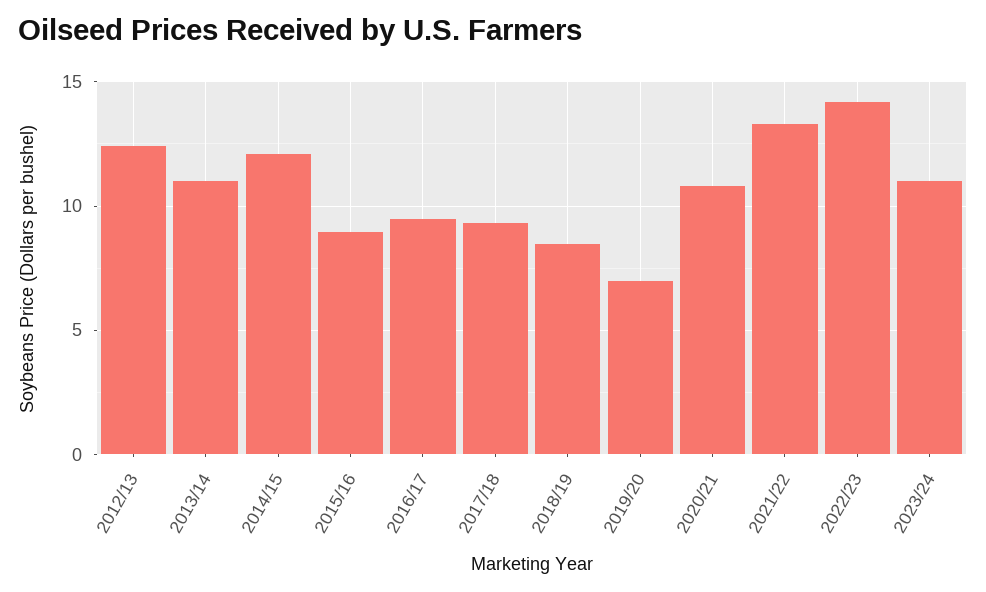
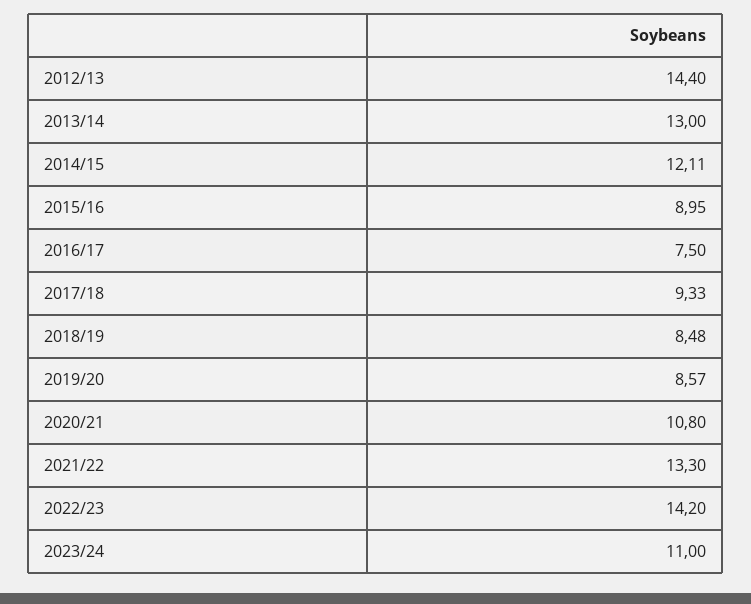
2012/13: 12.5 -> 14.4
2013/14: 11 -> 13
2016/17: 9.5 -> 7.5
2019/20: 7 -> 8.57

